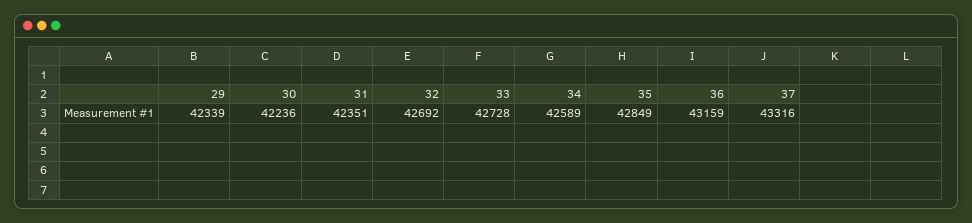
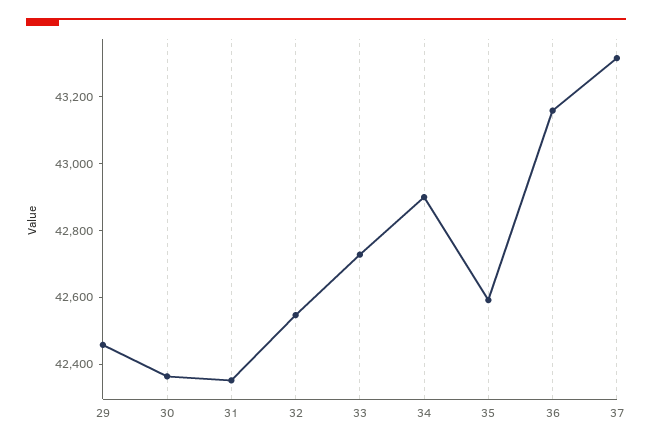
29: 42339 -> 42450
30: 42236 -> 42350
32: 42692 -> 42550
34: 42589 -> 42900
35: 42849 -> 42600

